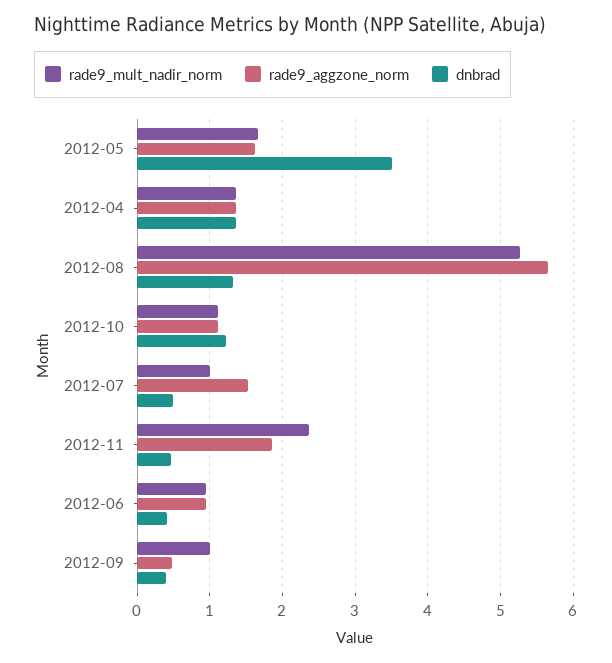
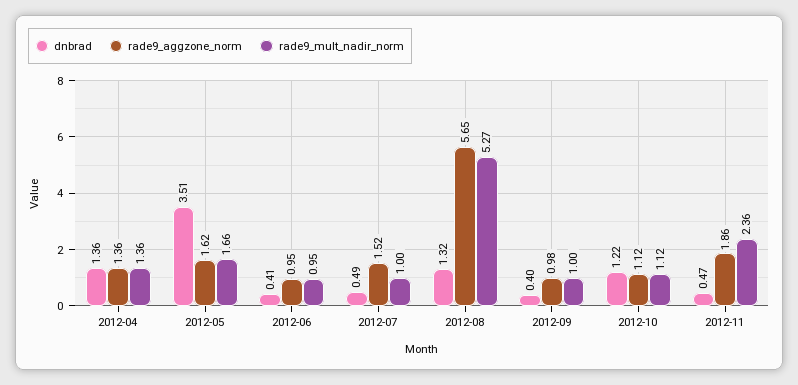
rade9_aggzone_norm, 2012-09: 0.5 -> 0.98

